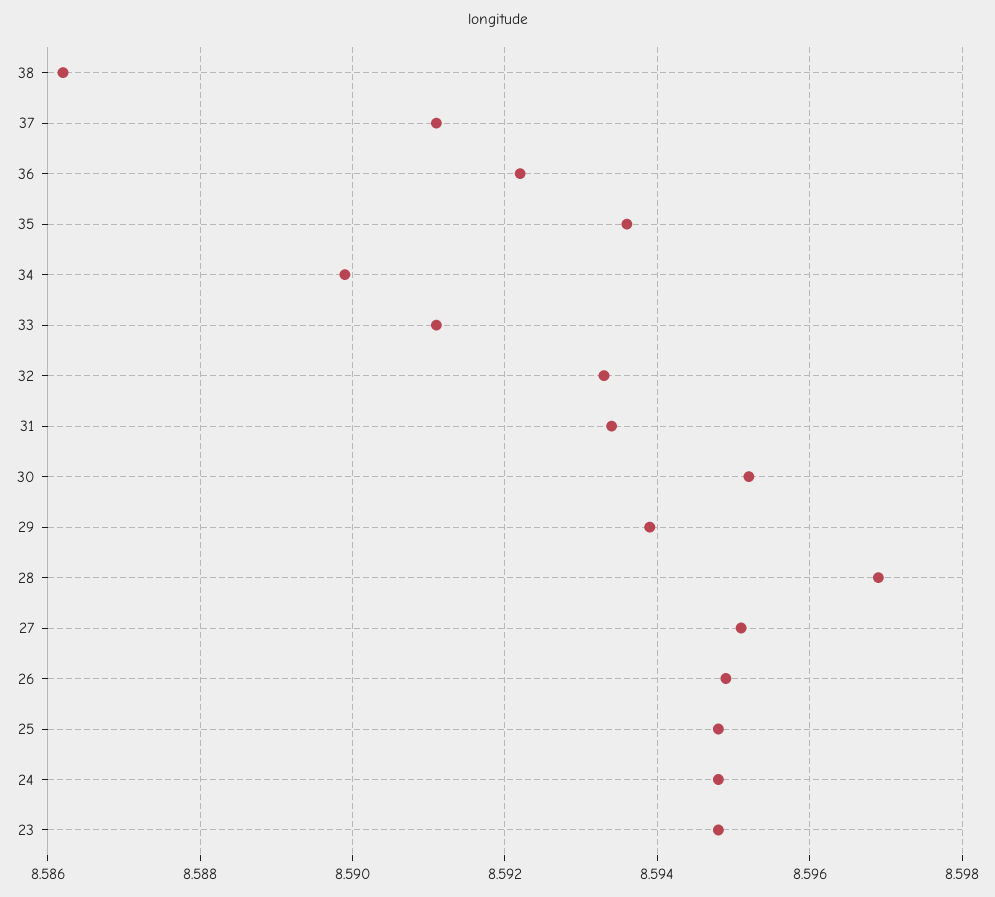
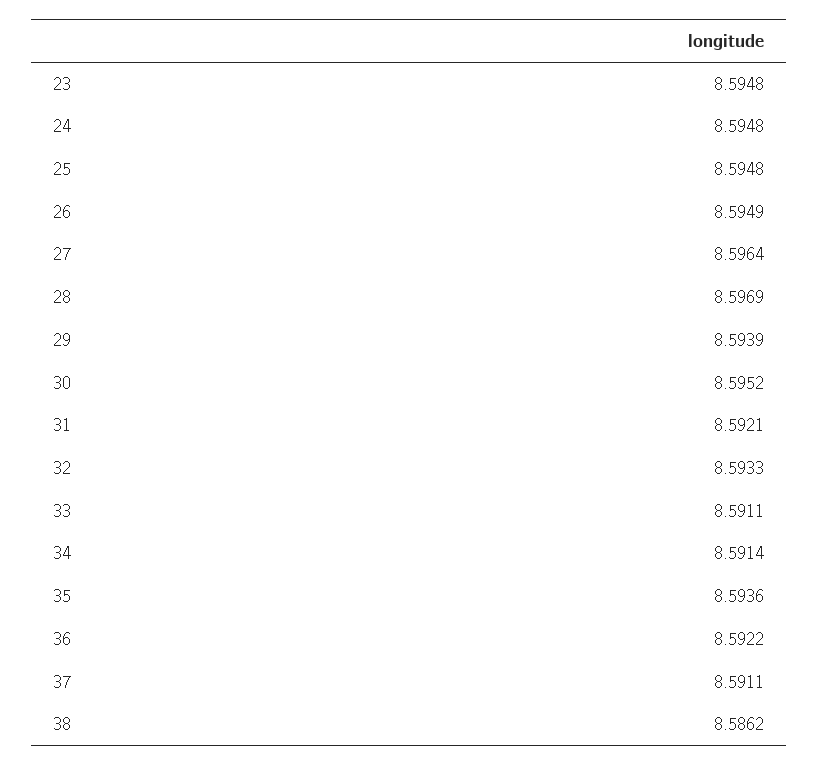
34: 8.59 -> 8.5914
31: 8.5935 -> 8.5921
27: 8.595 -> 8.5964

